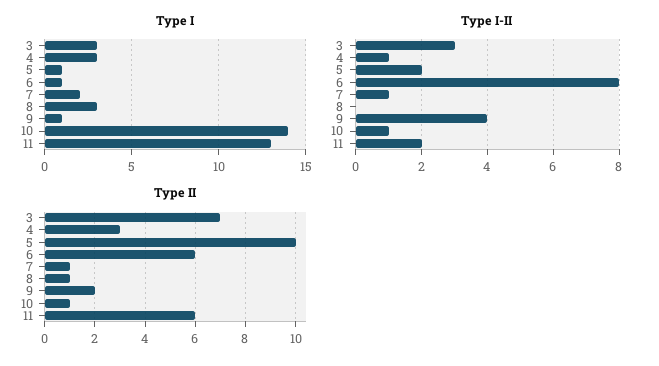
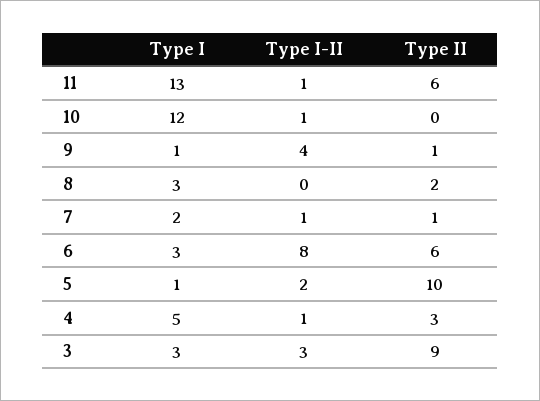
Type I, 4: 3 -> 5
Type I, 6: 1 -> 3
Type I, 10: 14 -> 12
Type I-II, 11: 2 -> 1
Type II, 3: 7 -> 9
Type II, 8: 1 -> 2
Type II, 9: 2 -> 1
Type II, 10: 1 -> 0

